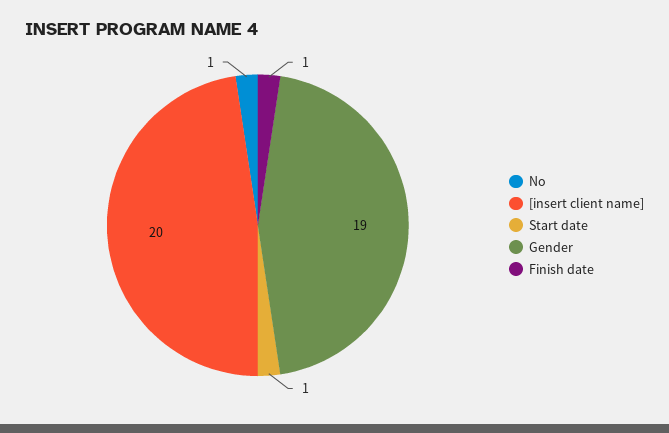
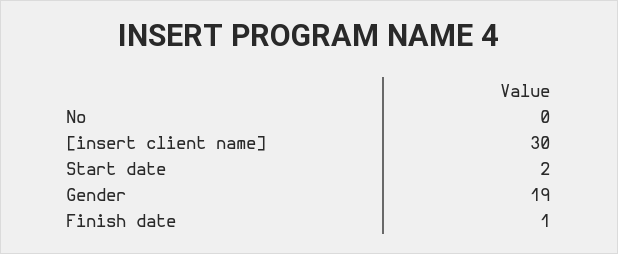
No: 1 -> 0
[insert client name]: 20 -> 30
Start date: 1 -> 2

